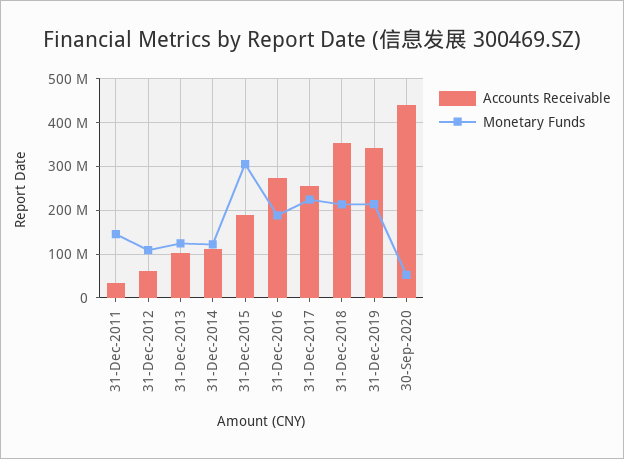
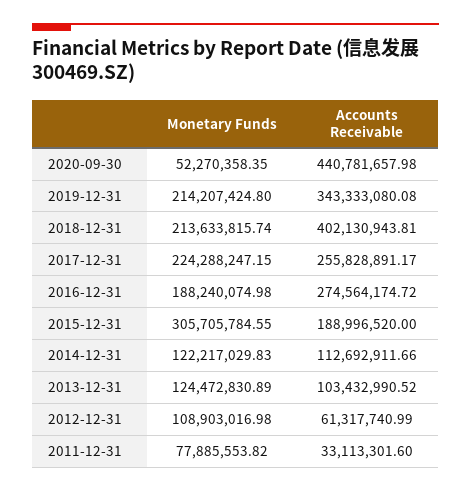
Monetary Funds, 31-Dec-2011: 140000000 -> 77885553.82
Accounts Receivable, 31-Dec-2018: 360000000 -> 402130943.81

